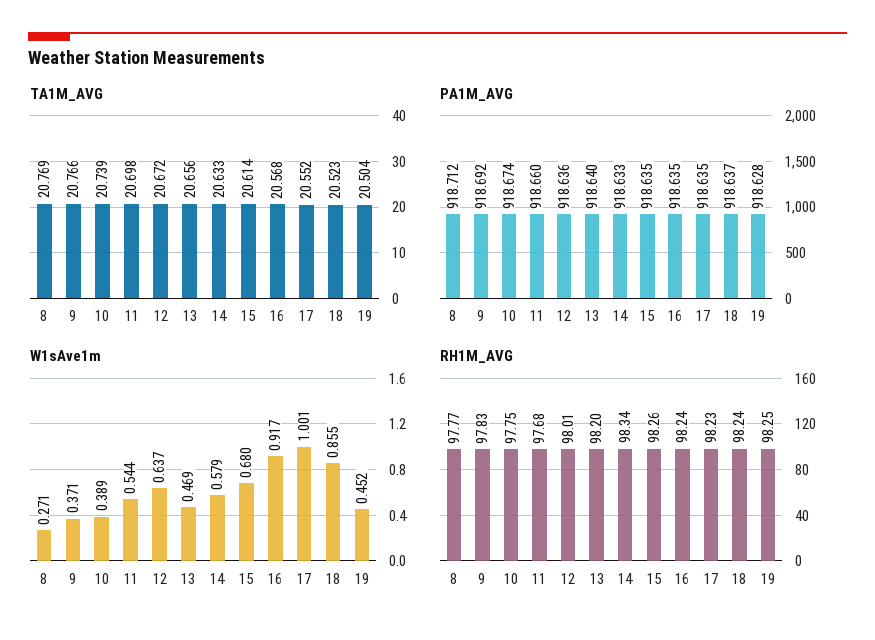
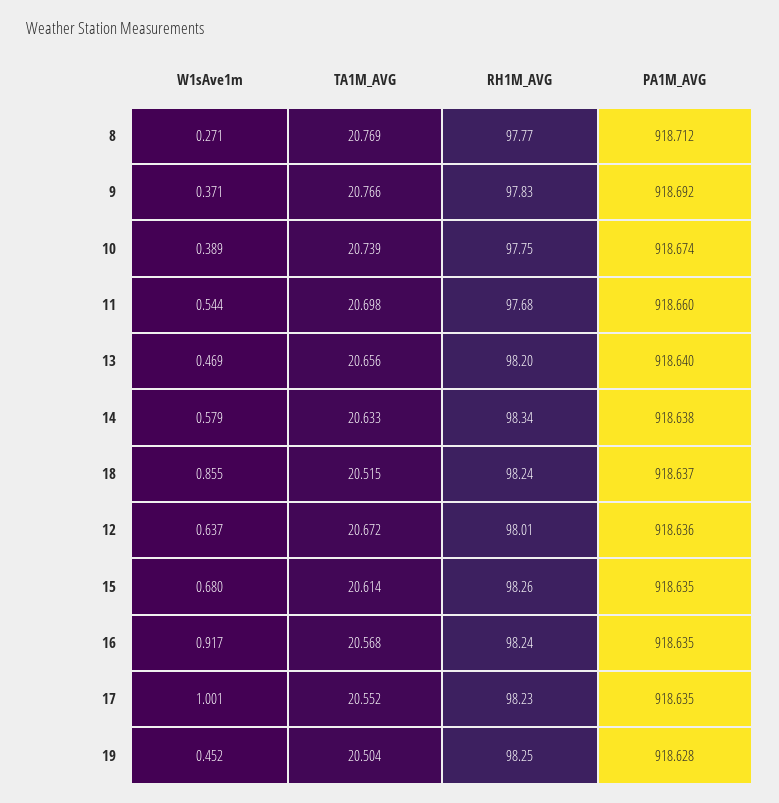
TA1M_AVG, 18: 20.523 -> 20.515
PA1M_AVG, 14: 918.633 -> 918.638

